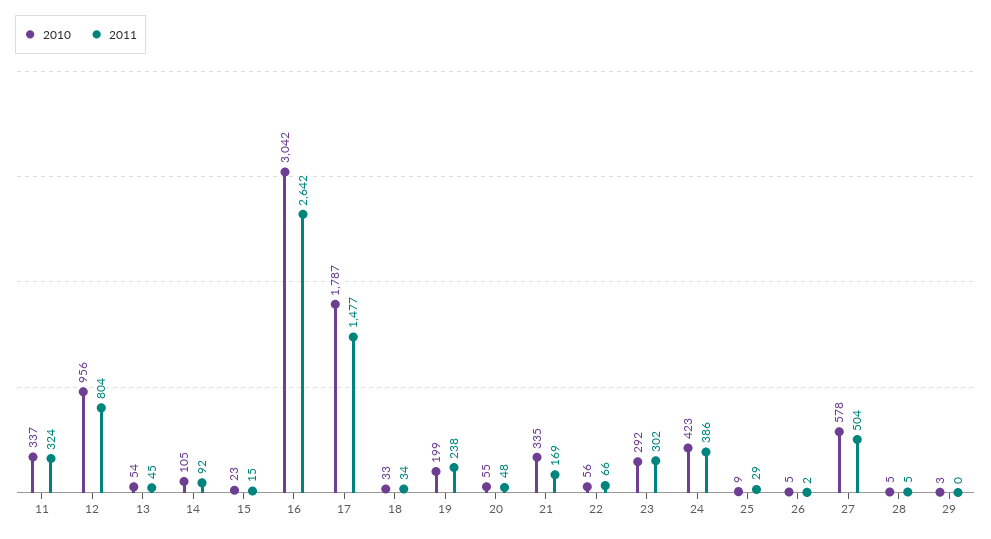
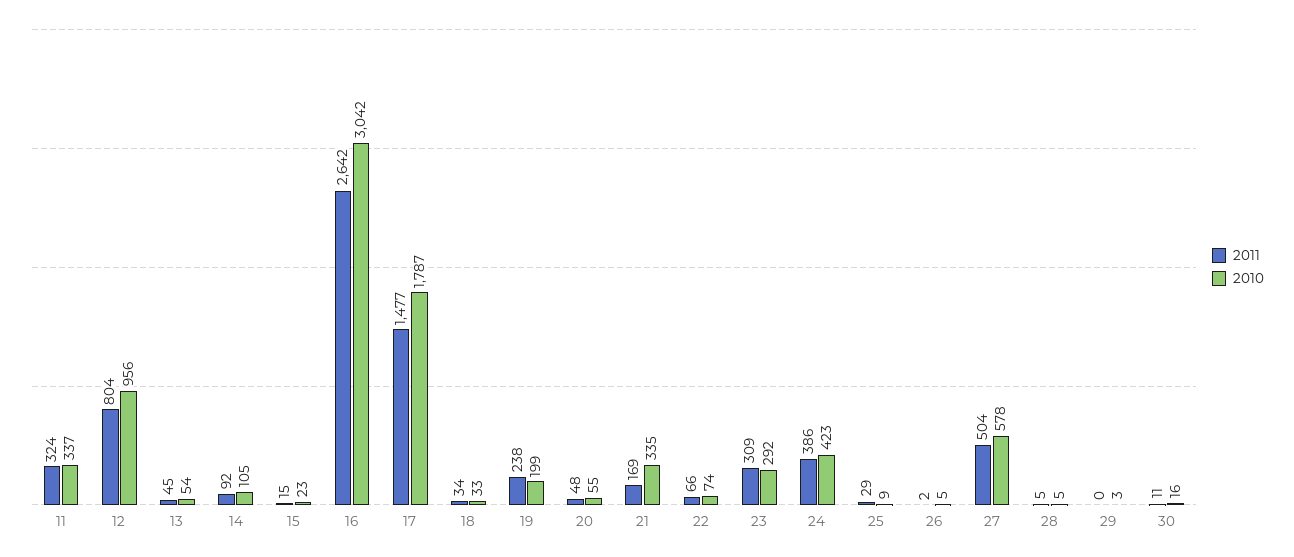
2010, 22: 56 -> 74
2011, 23: 302 -> 309
2011, 30: none -> 11
2010, 30: none -> 16

